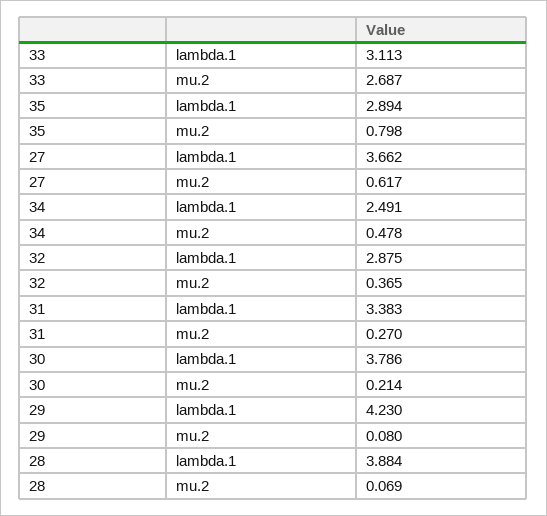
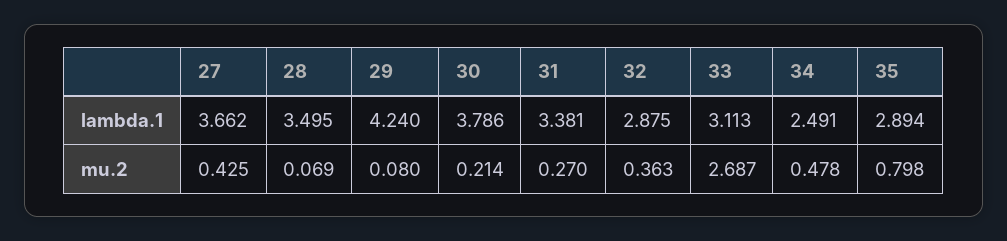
27, mu.2: 0.617 -> 0.425
32, mu.2: 0.365 -> 0.363
31, lambda.1: 3.383 -> 3.381
29, lambda.1: 4.23 -> 4.24
28, lambda.1: 3.884 -> 3.495

